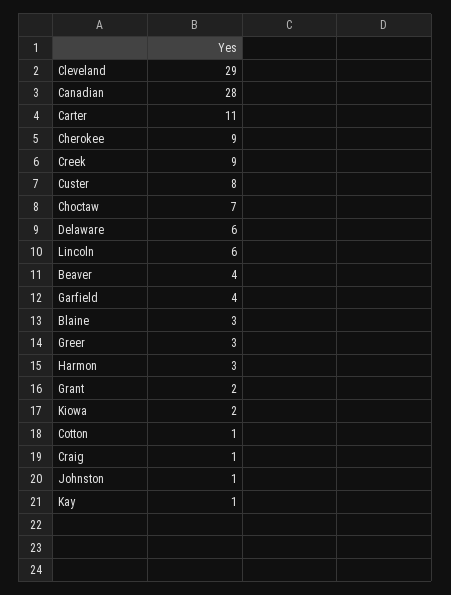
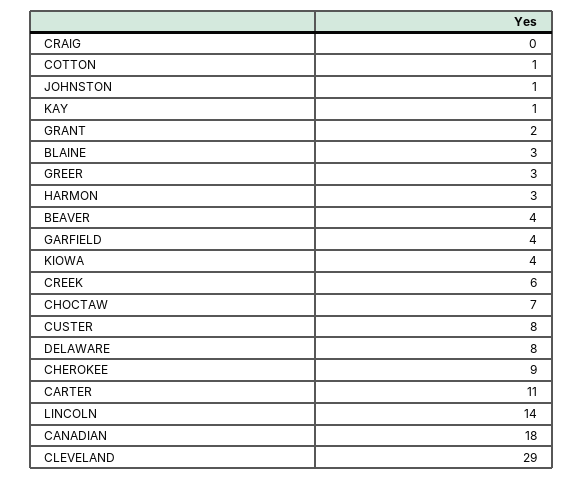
Canadian: 28 -> 18
Creek: 9 -> 6
Delaware: 6 -> 8
Lincoln: 6 -> 14
Kiowa: 2 -> 4
Craig: 1 -> 0

